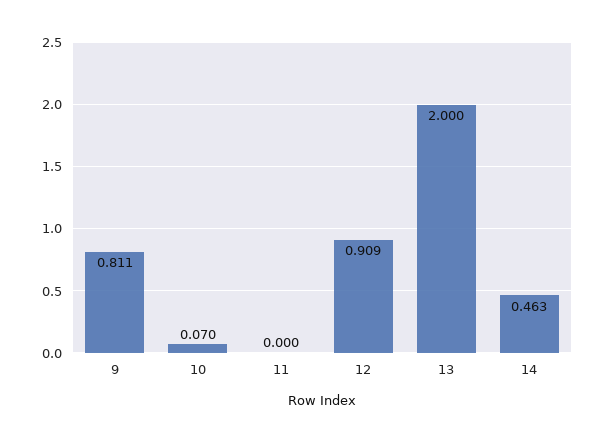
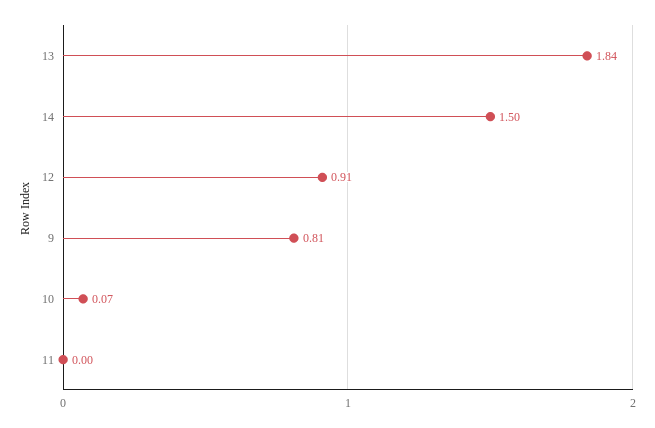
13: 2 -> 1.84
14: 0.463 -> 1.5

